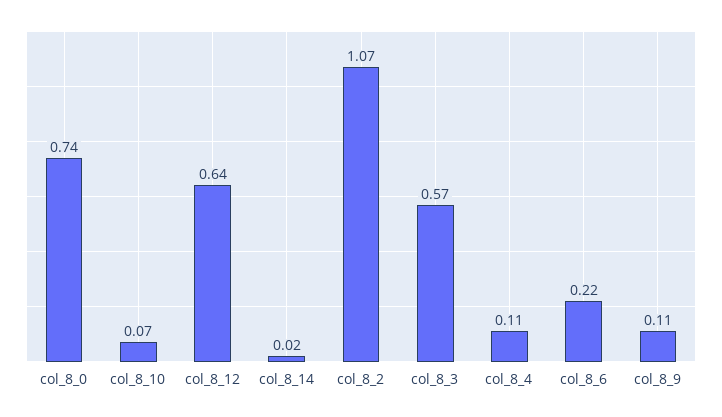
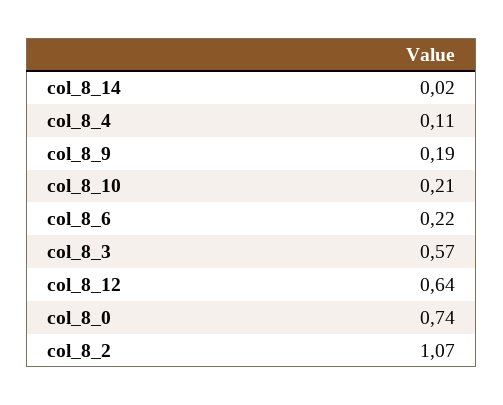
col_8_10: 0.07 -> 0.21
col_8_9: 0.11 -> 0.19

